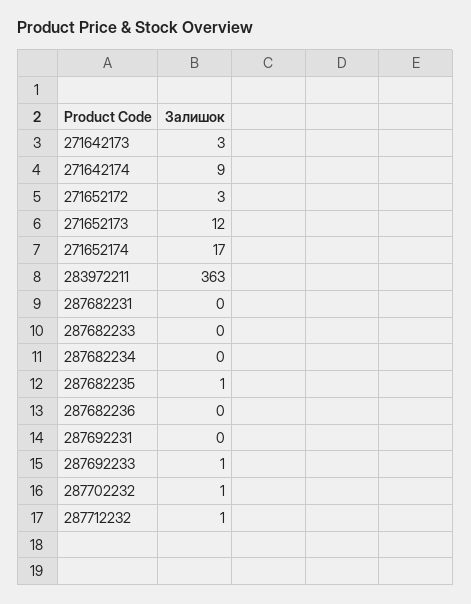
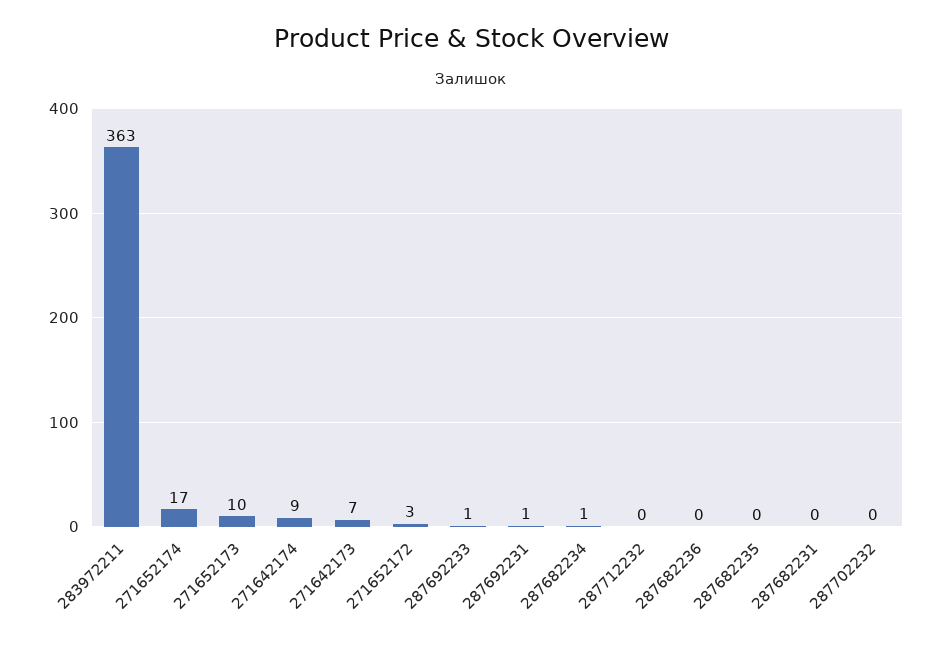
271642173: 3 -> 7
271652173: 12 -> 10
287682233: 0 -> none
287682234: 0 -> 1
287682235: 1 -> 0
287692231: 0 -> 1
287702232: 1 -> 0
287712232: 1 -> 0

